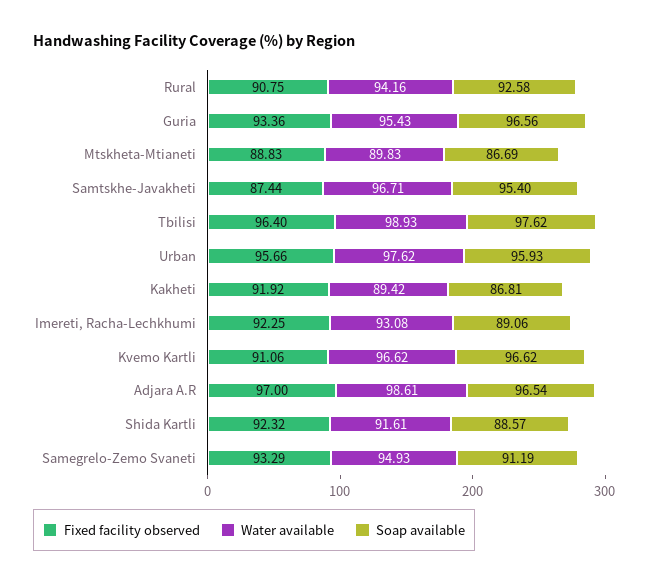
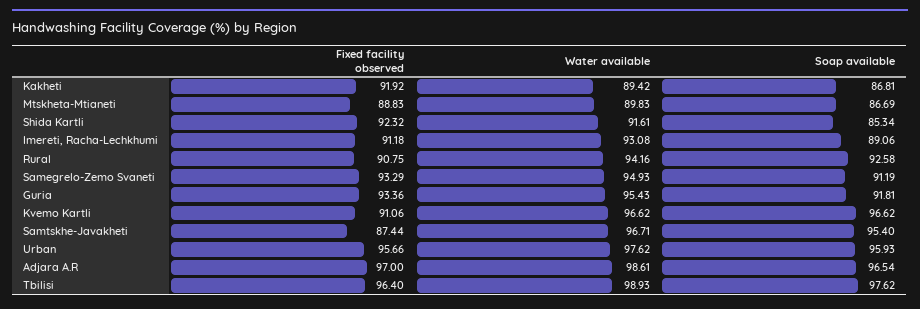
Soap available, Guria: 96.56 -> 91.81
Fixed facility observed, Imereti, Racha-Lechkhumi: 92.25 -> 91.18
Soap available, Shida Kartli: 88.57 -> 85.34

